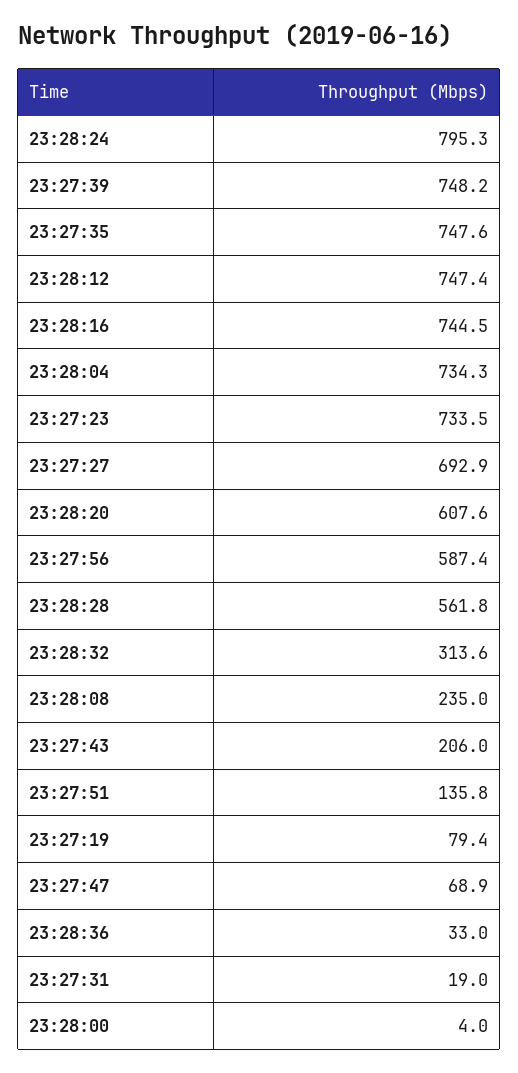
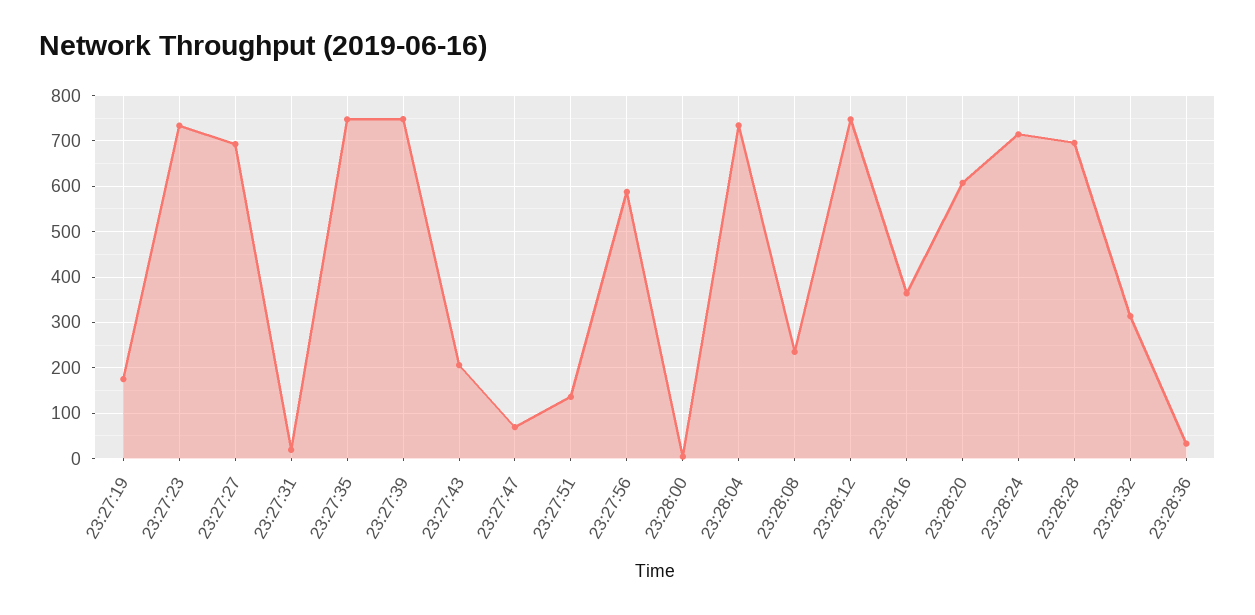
23:28:24: 795.3 -> 720
23:28:16: 744.5 -> 360
23:28:28: 561.8 -> 700
23:27:19: 79.4 -> 180

